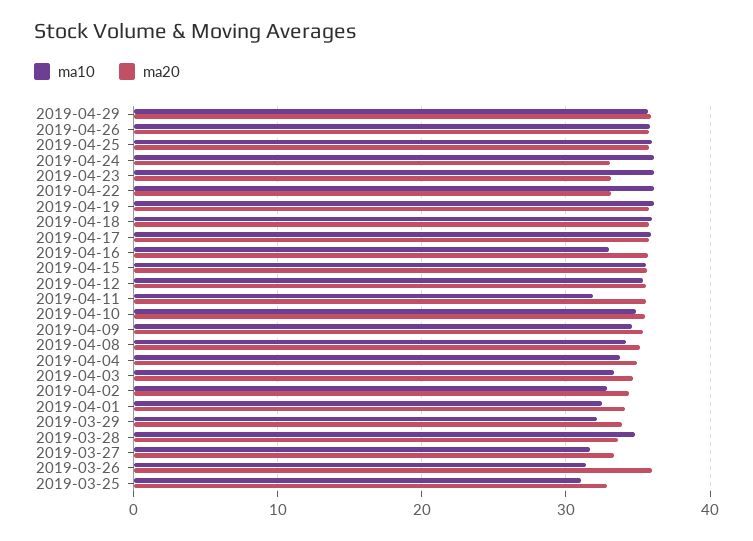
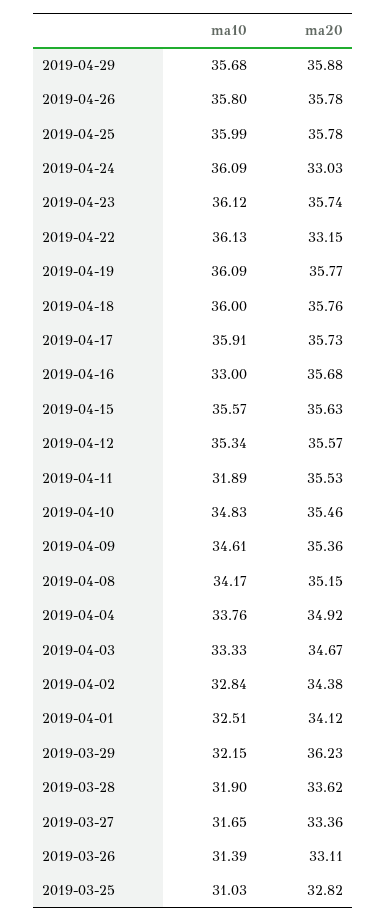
ma20, 2019-04-23: 33 -> 35.74
ma20, 2019-03-29: 34 -> 36.23
ma10, 2019-03-28: 35 -> 31.9
ma20, 2019-03-26: 36 -> 33.11

